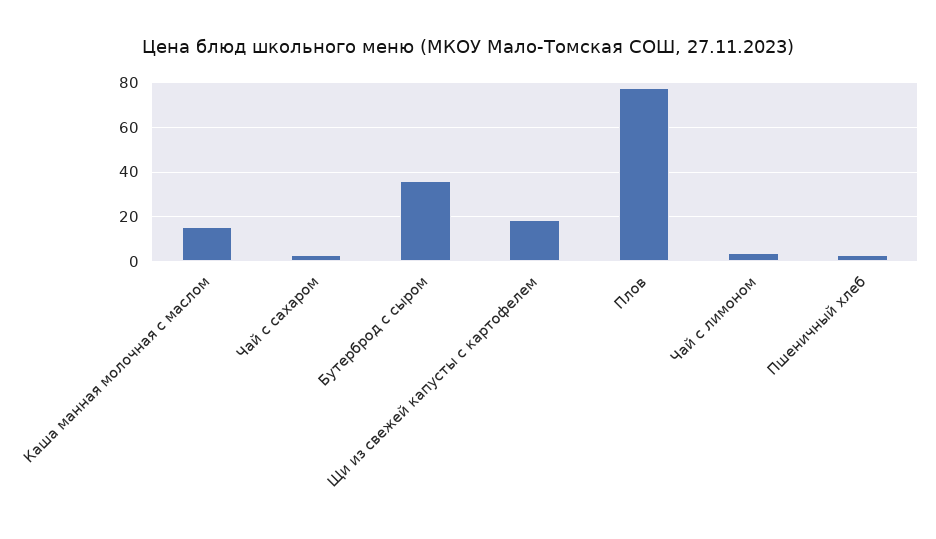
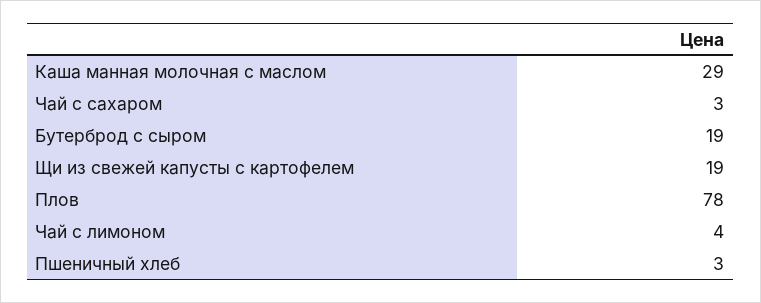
Каша манная молочная с маслом: 15 -> 29
Бутерброд с сыром: 35 -> 19

